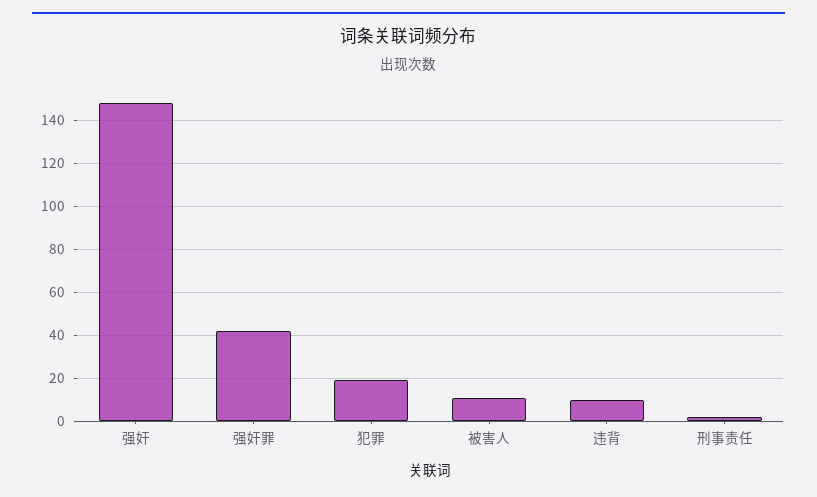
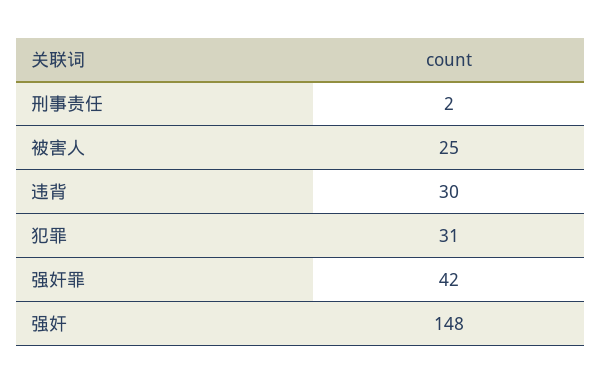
犯罪: 20 -> 31
被害人: 10 -> 25
违背: 10 -> 30

